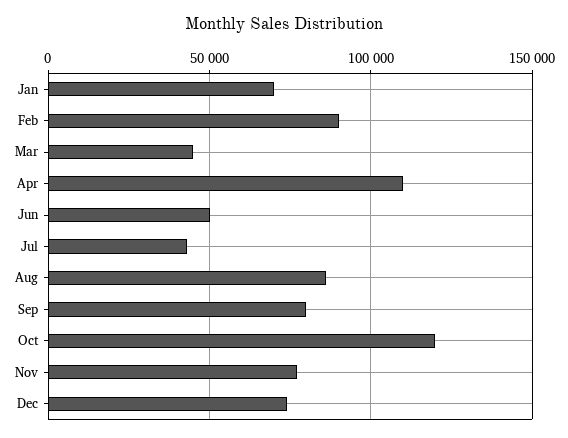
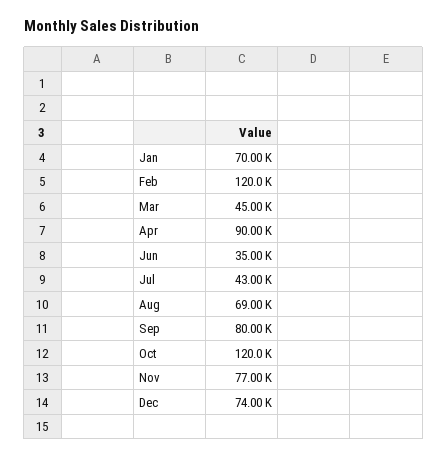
Feb: 90000 -> 120000
Apr: 110000 -> 90000
Jun: 50000 -> 35000
Aug: 85000 -> 69000

